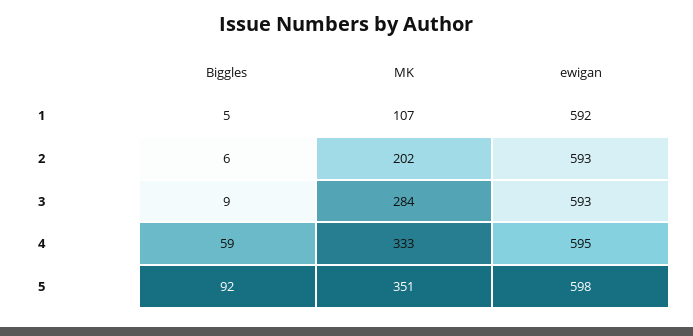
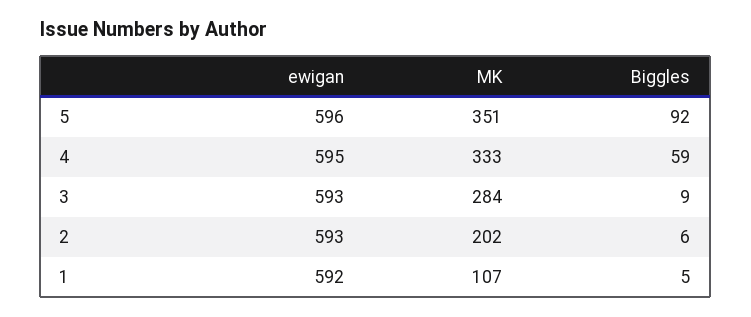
ewigan, 5: 598 -> 596

